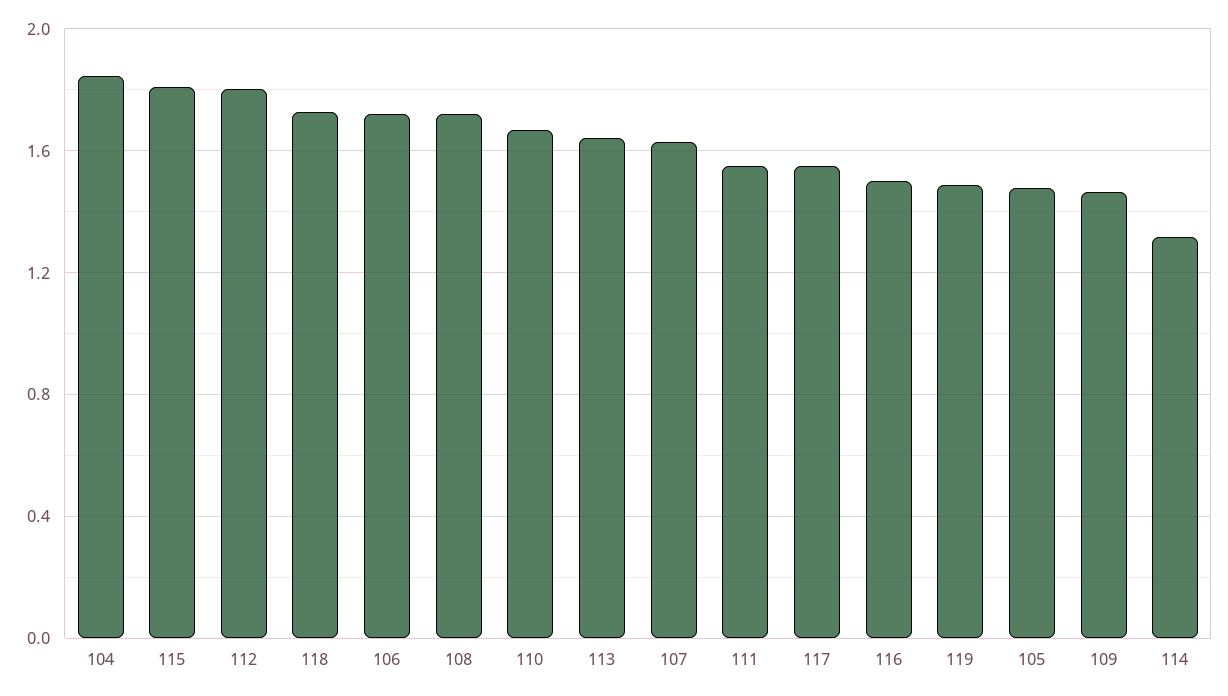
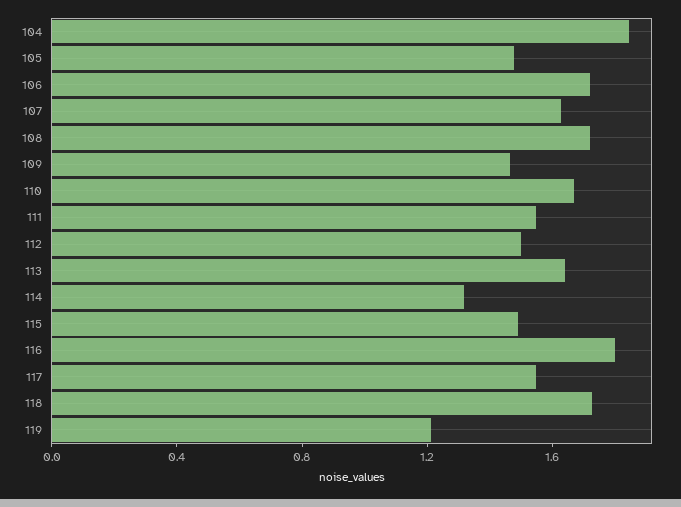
115: 1.8 -> 1.5
112: 1.8 -> 1.5
116: 1.5 -> 1.8
119: 1.5 -> 1.2

